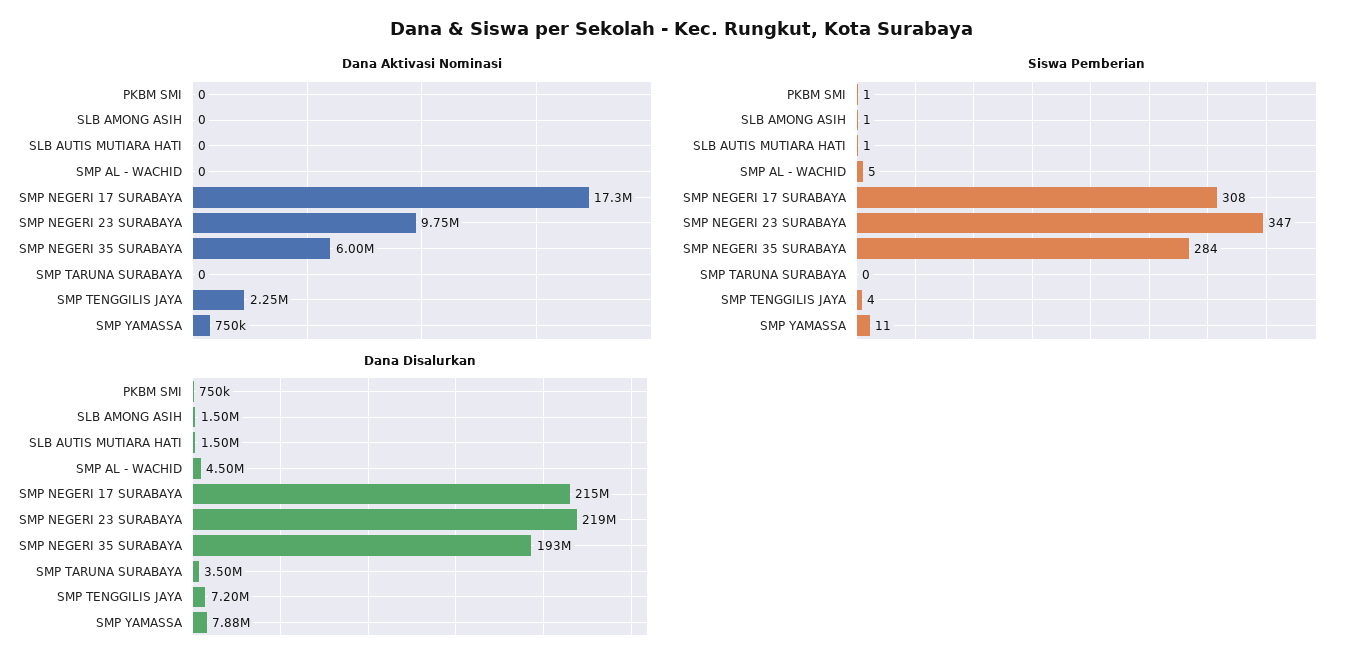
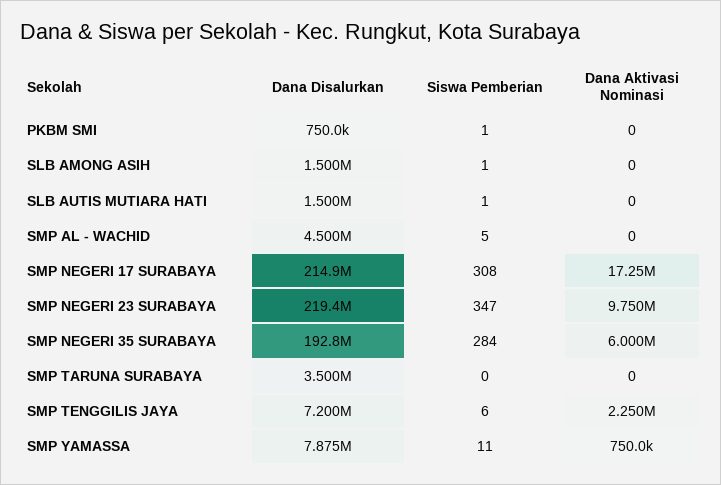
Siswa Pemberian, SMP TENGGILIS JAYA: 4 -> 6

